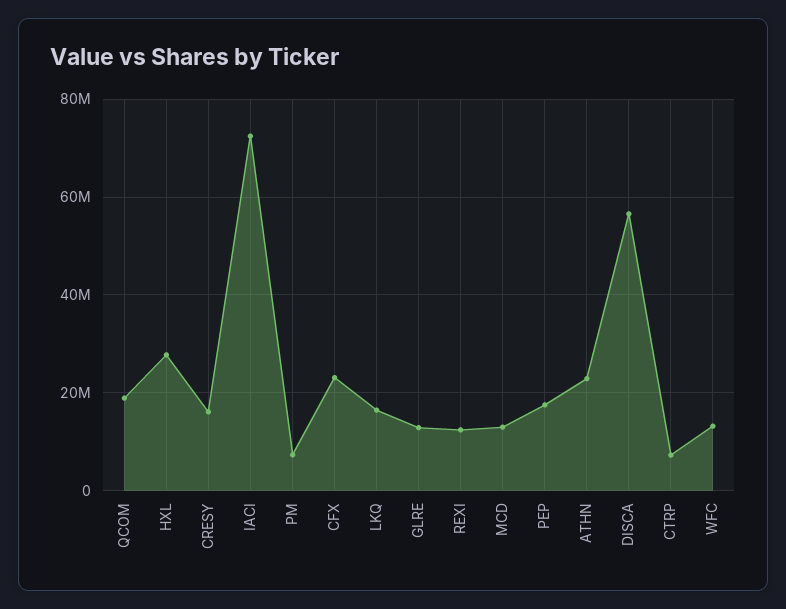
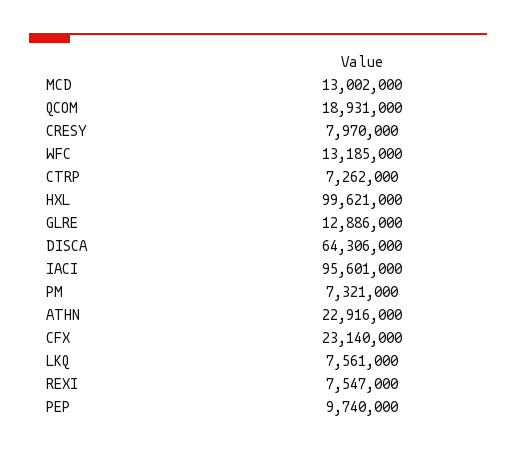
HXL: 28000000 -> 99621000
CRESY: 16000000 -> 7970000
IACI: 72000000 -> 95601000
LKQ: 16000000 -> 7561000
REXI: 12000000 -> 7547000
PEP: 18000000 -> 9740000
DISCA: 56000000 -> 64306000

